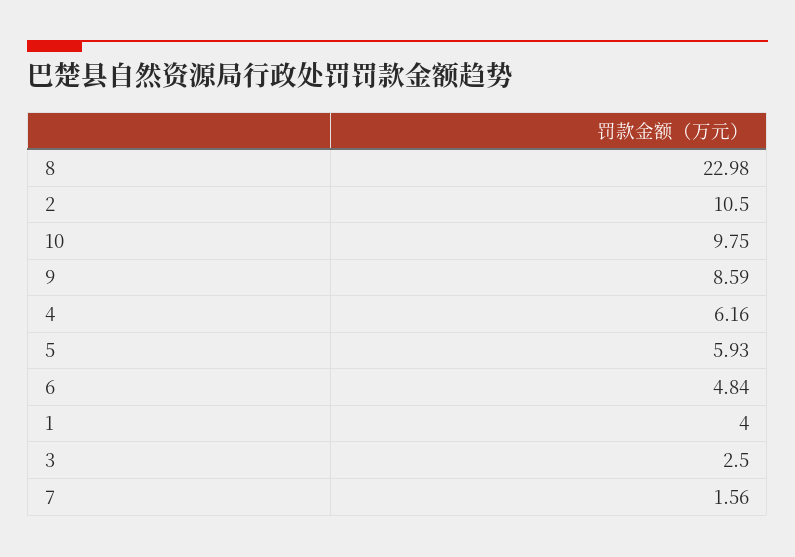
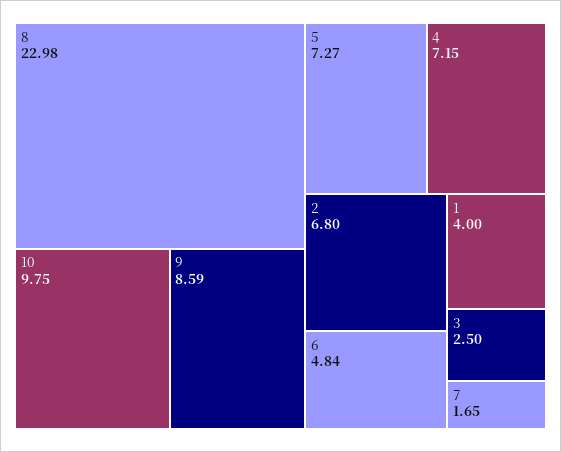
2: 10.5 -> 6.8
4: 6.16 -> 7.15
5: 5.93 -> 7.27
7: 1.56 -> 1.65

